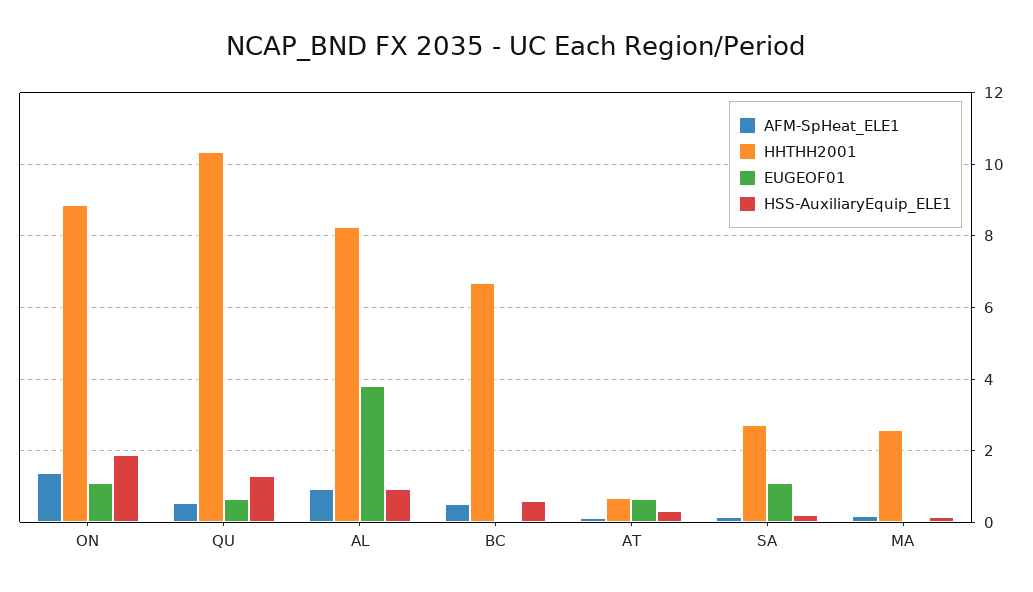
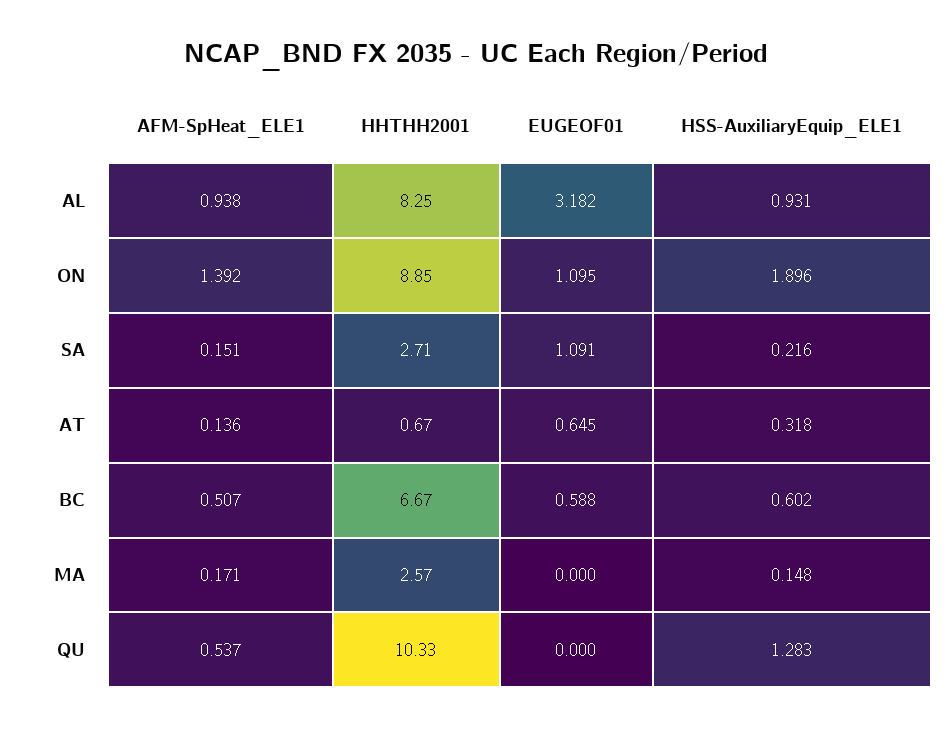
EUGEOF01, QU: 0.6 -> 0
EUGEOF01, AL: 3.8 -> 3.182
EUGEOF01, BC: 0 -> 0.588

